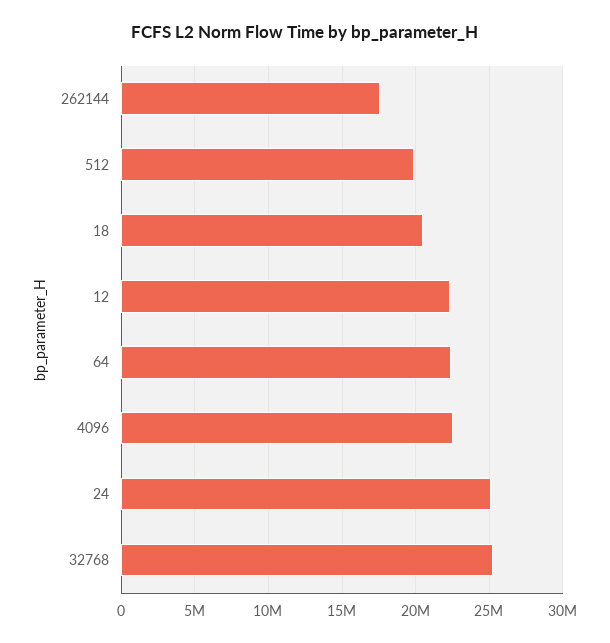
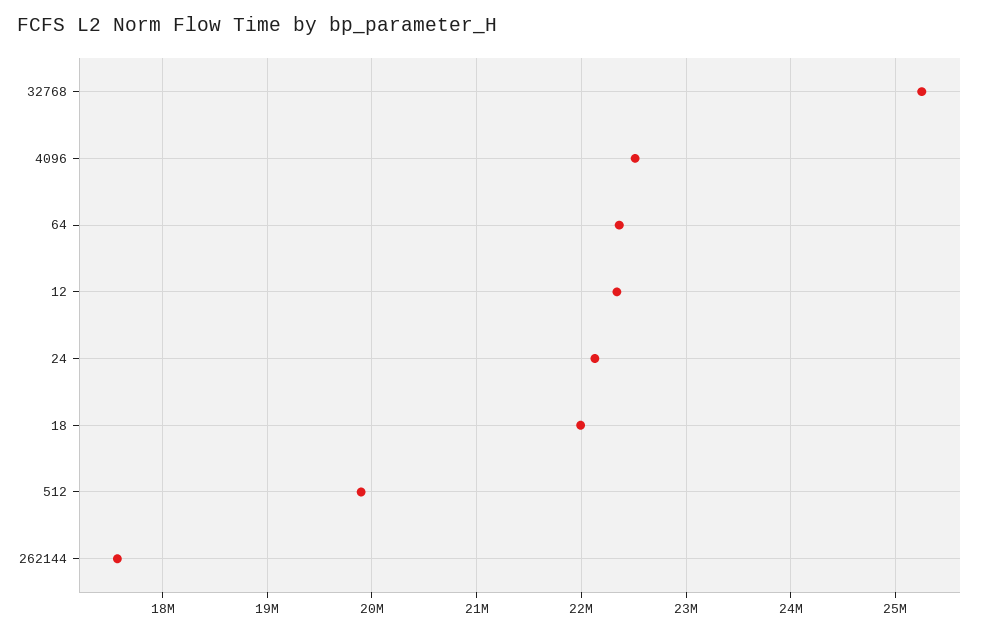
18: 20500000 -> 22000000
24: 25000000 -> 22100000

